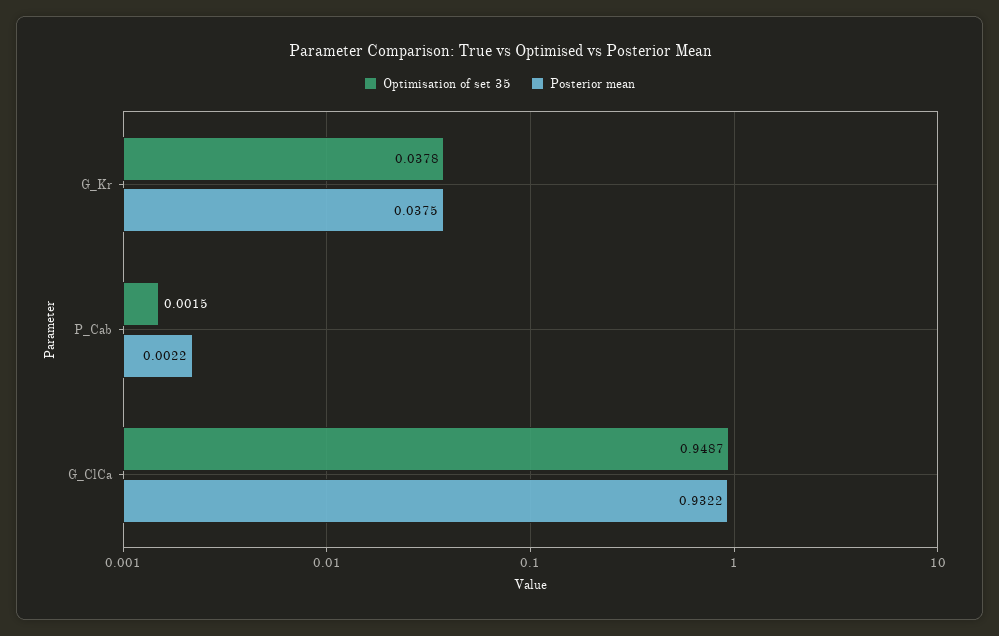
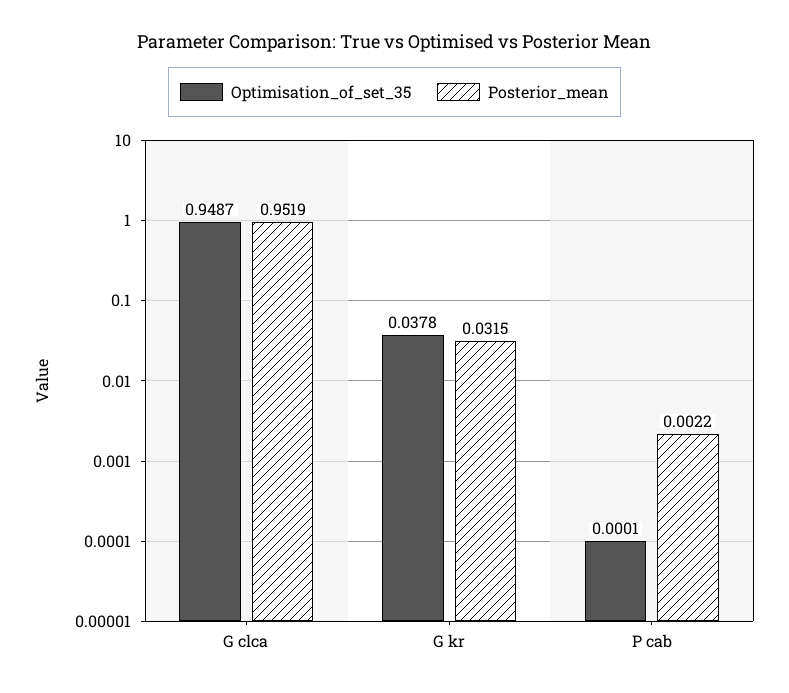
Posterior mean, G_Kr: 0.0375 -> 0.0315
Optimisation of set 35, P_Cab: 0.0015 -> 0.0001
Posterior mean, G_ClCa: 0.9322 -> 0.9519

